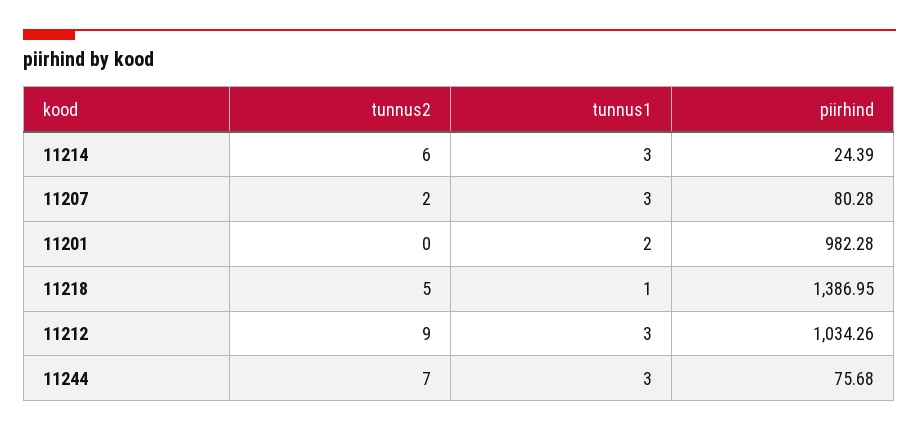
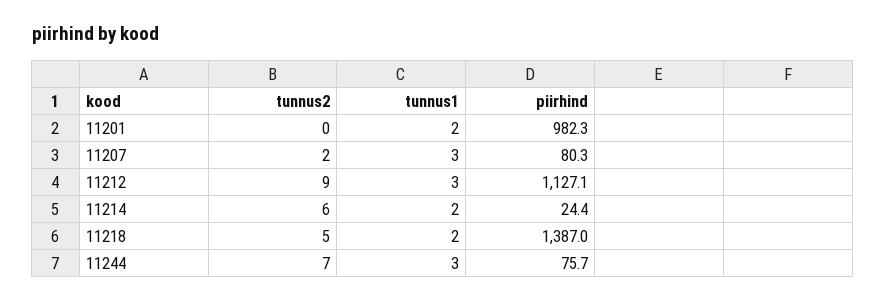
tunnus1, 11214: 3 -> 2
tunnus1, 11218: 1 -> 2
piirhind, 11212: 1034.26 -> 1127.1

